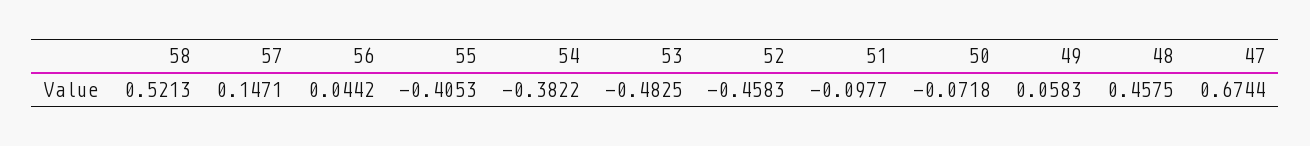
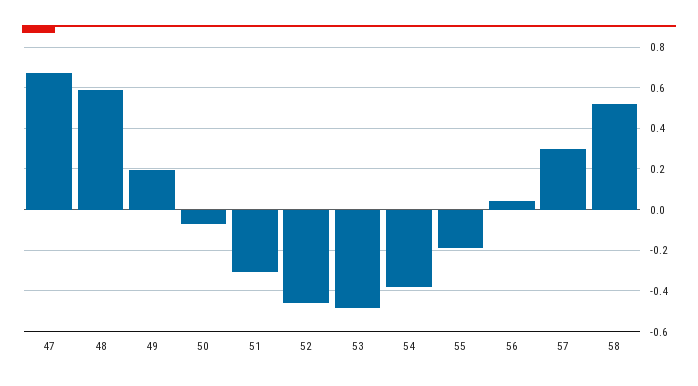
57: 0.1471 -> 0.3
55: -0.4053 -> -0.2
51: -0.0977 -> -0.3
49: 0.0583 -> 0.2
48: 0.4575 -> 0.6

